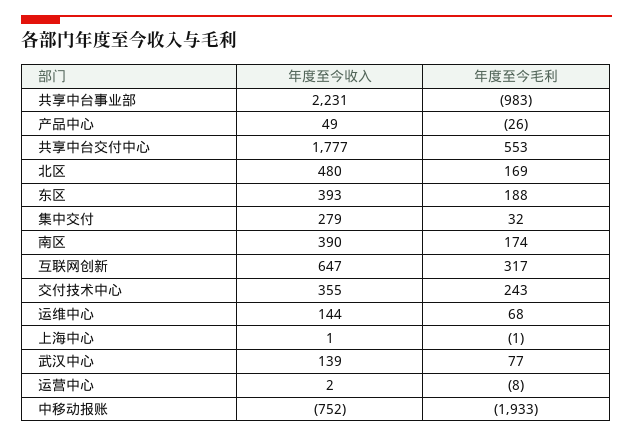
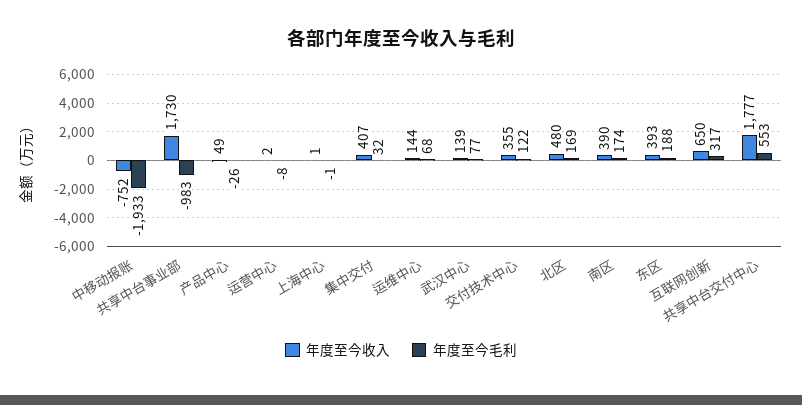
年度至今收入, 共享中台事业部: 2231 -> 1730
年度至今收入, 集中交付: 279 -> 407
年度至今收入, 互联网创新: 647 -> 650
年度至今毛利, 交付技术中心: 243 -> 122

